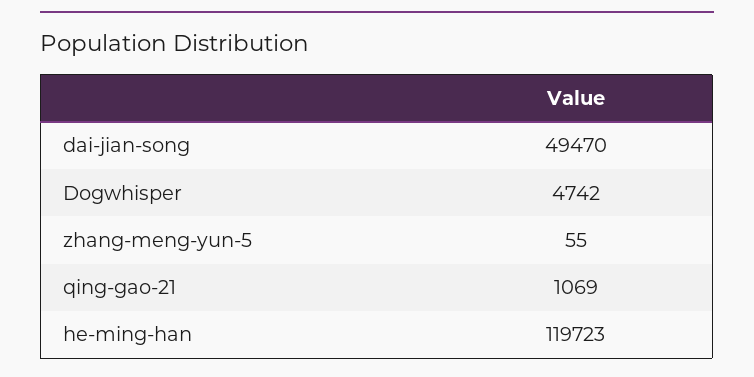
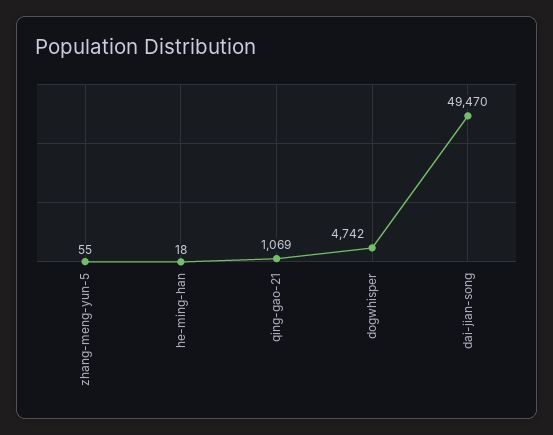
he-ming-han: 119723 -> 18

